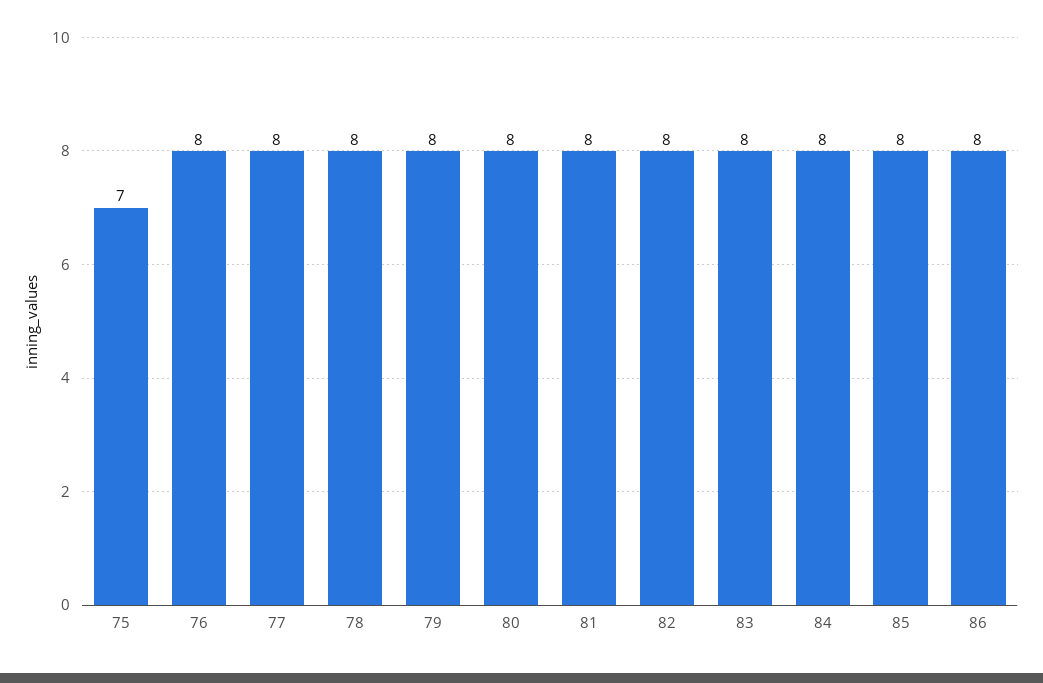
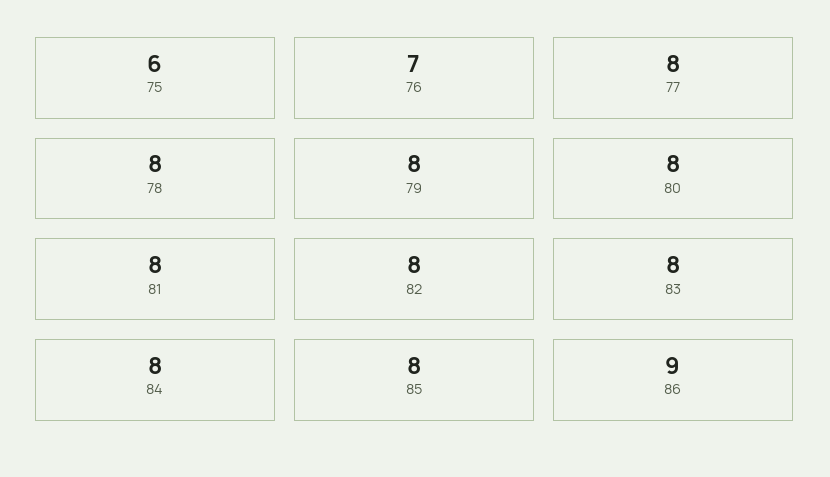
75: 7 -> 6
76: 8 -> 7
86: 8 -> 9

